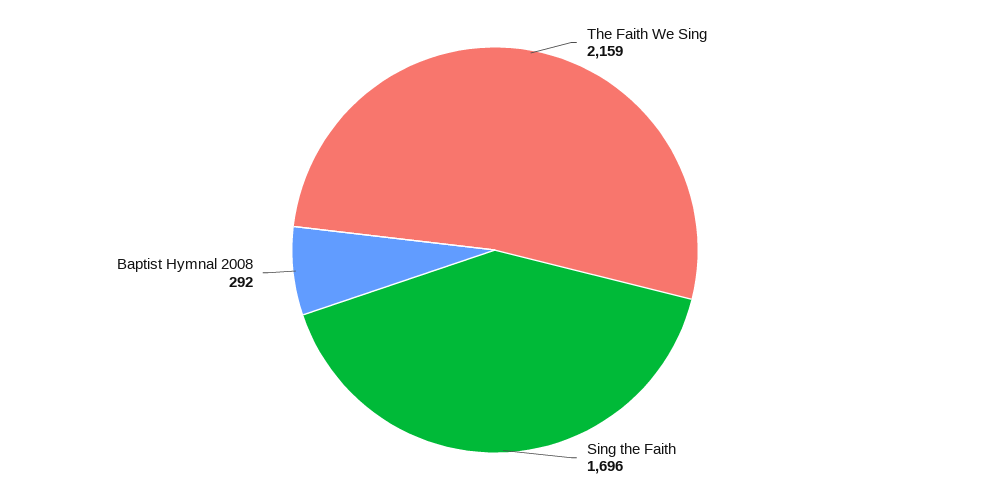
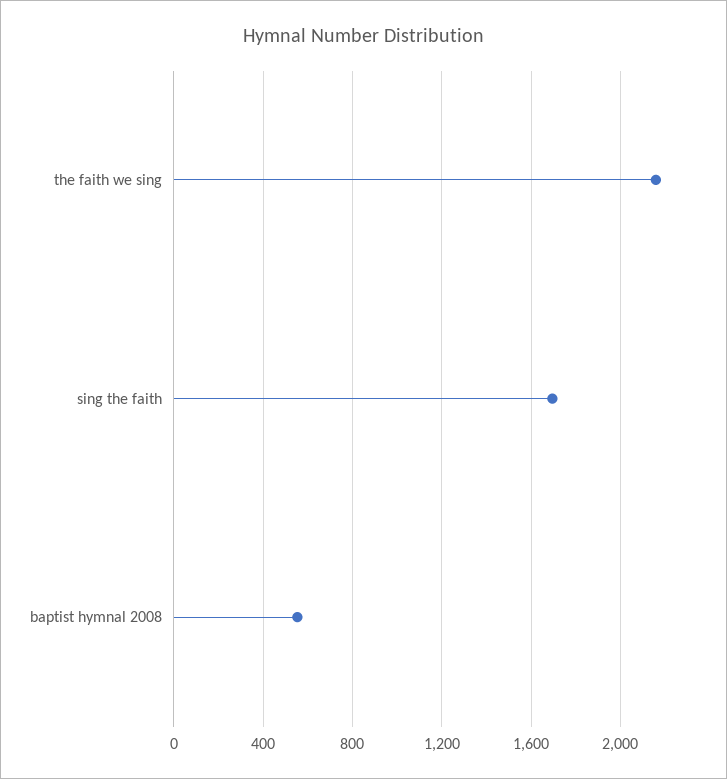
Baptist Hymnal 2008: 292 -> 550

